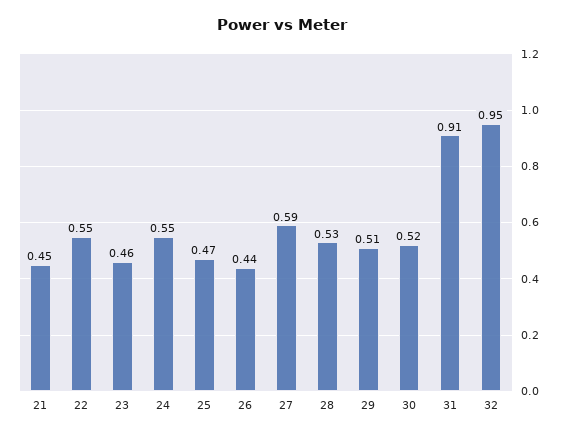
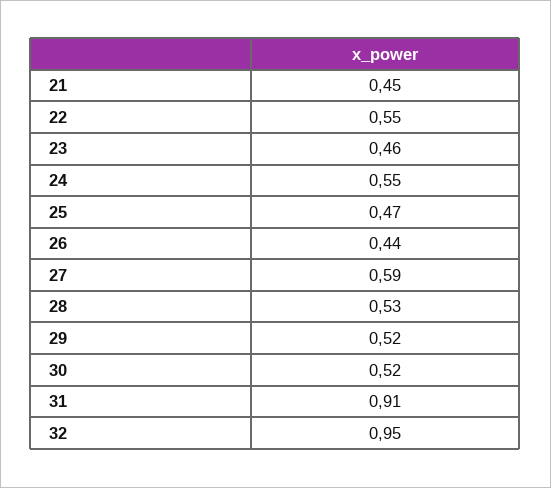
29: 0.51 -> 0.52

